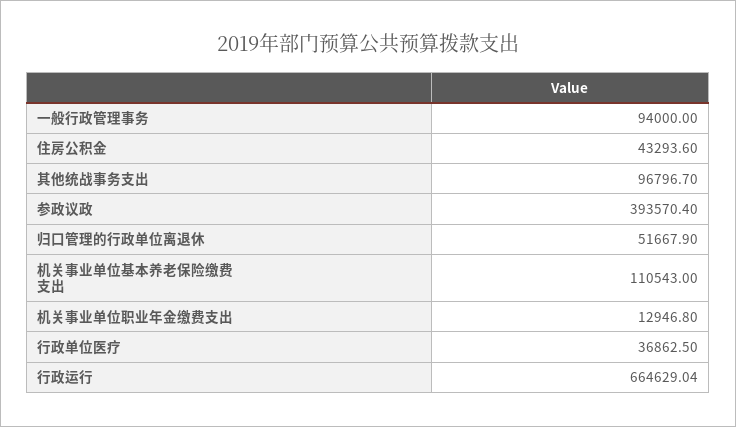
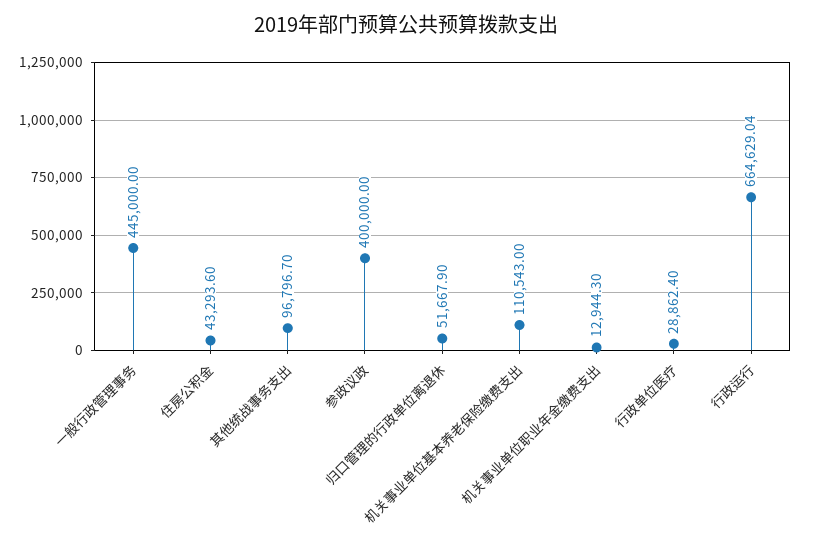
一般行政管理事务: 94000 -> 445000
参政议政: 393570.4 -> 400000
机关事业单位职业年金缴费支出: 12946.8 -> 12944.3
行政单位医疗: 36862.5 -> 28862.4

